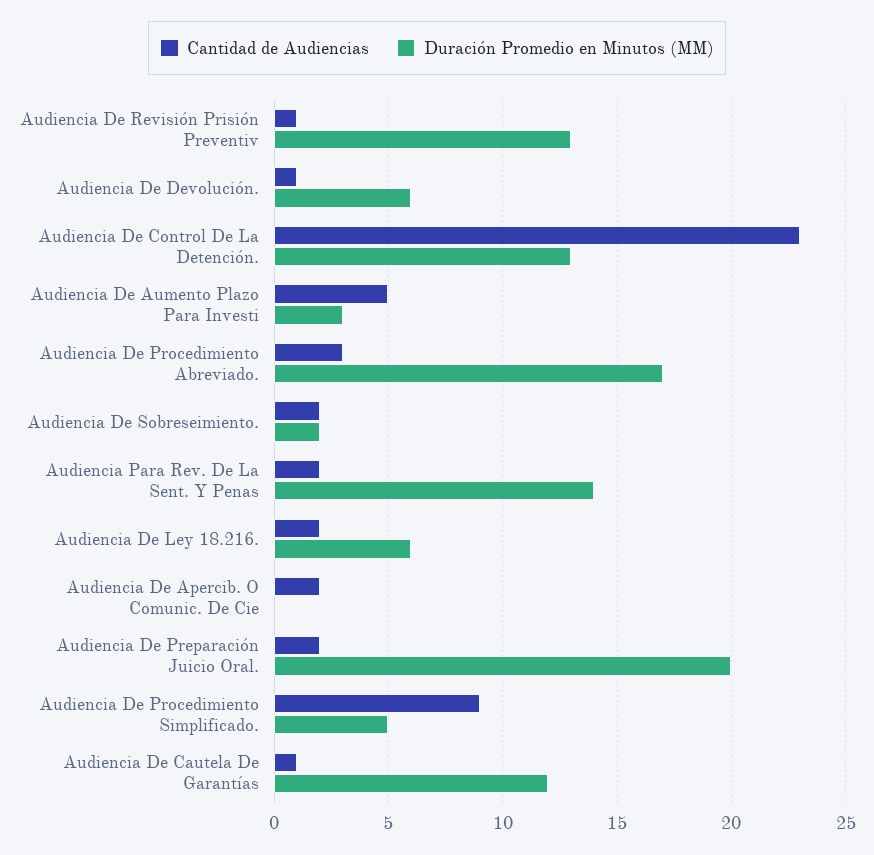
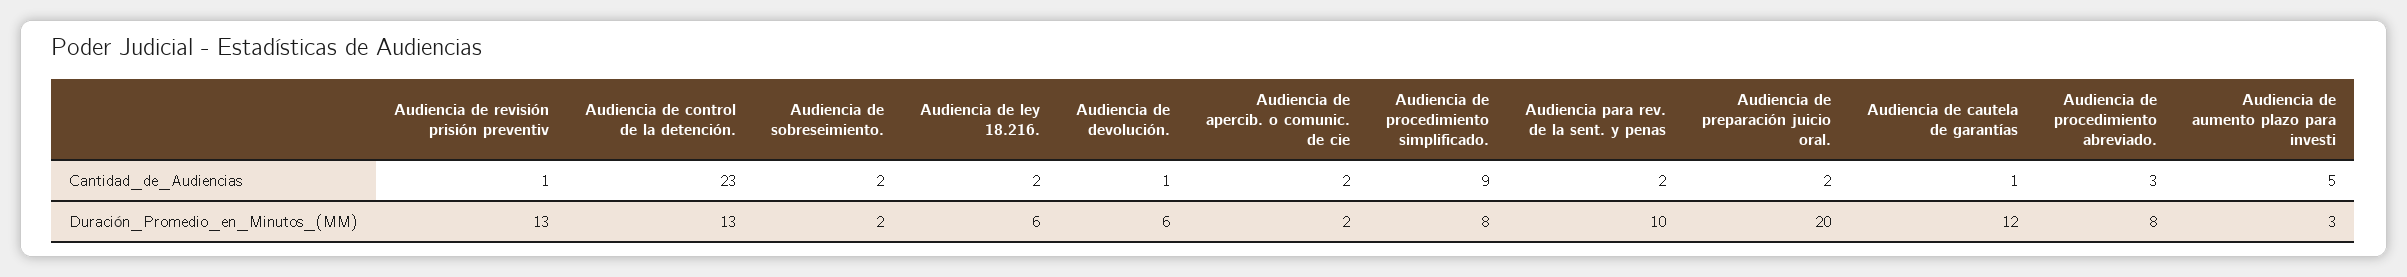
Duración Promedio en Minutos (MM), Audiencia De Procedimiento Abreviado.: 17 -> 8
Duración Promedio en Minutos (MM), Audiencia Para Rev. De La Sent. Y Penas: 14 -> 10
Duración Promedio en Minutos (MM), Audiencia De Apercib. O Comunic. De Cie: 0 -> 2
Duración Promedio en Minutos (MM), Audiencia De Procedimiento Simplificado.: 5 -> 8

